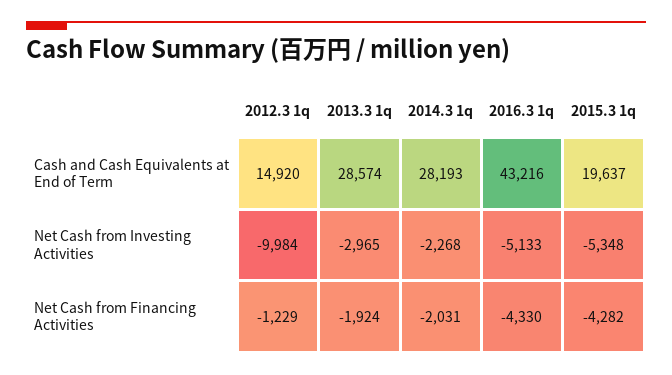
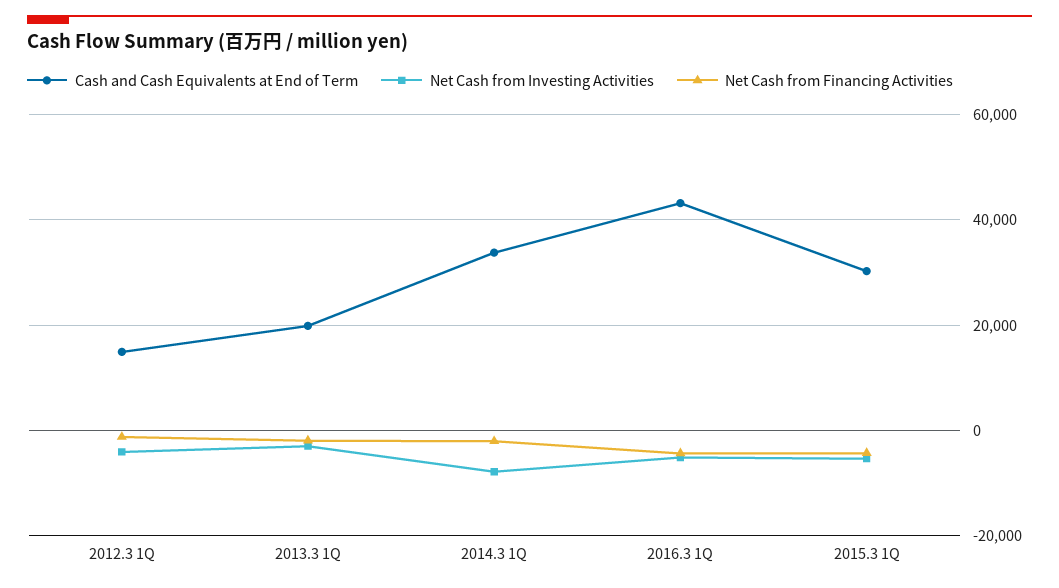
Cash and Cash Equivalents at End of Term, 2013.3 1q: 28574 -> 20000
Cash and Cash Equivalents at End of Term, 2014.3 1q: 28193 -> 34000
Cash and Cash Equivalents at End of Term, 2015.3 1q: 19637 -> 30000
Net Cash from Investing Activities, 2012.3 1q: -9984 -> -4000
Net Cash from Investing Activities, 2014.3 1q: -2268 -> -8000

